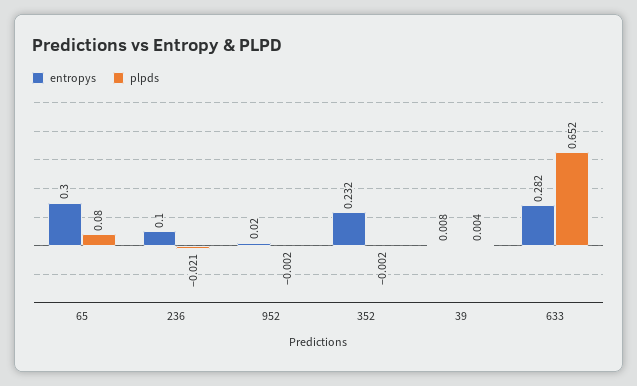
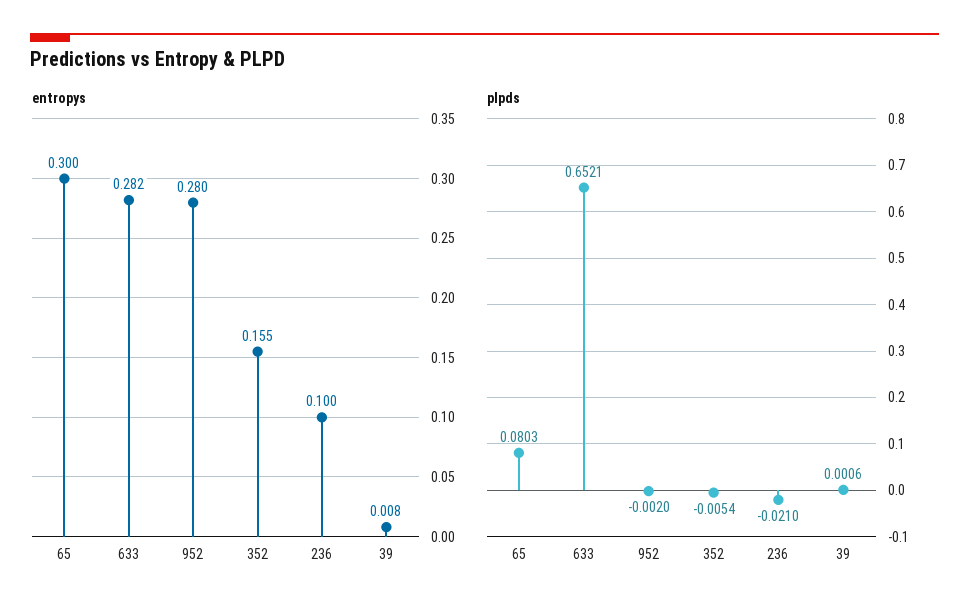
entropys, 952: 0.02 -> 0.28
entropys, 352: 0.232 -> 0.155
plpds, 352: -0.002 -> -0.0054
plpds, 39: 0.004 -> 0.0006

